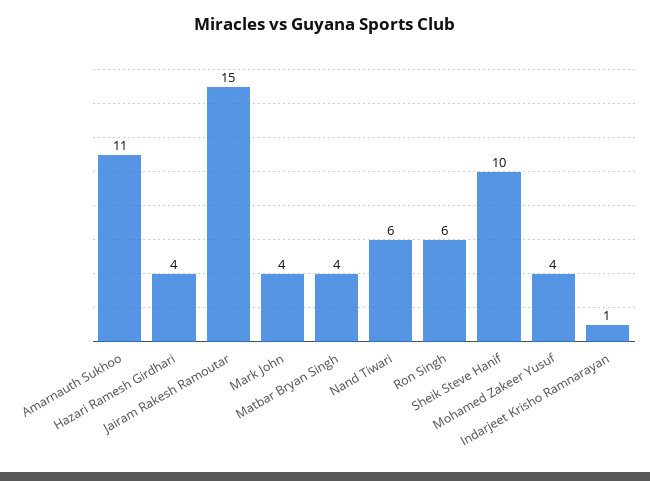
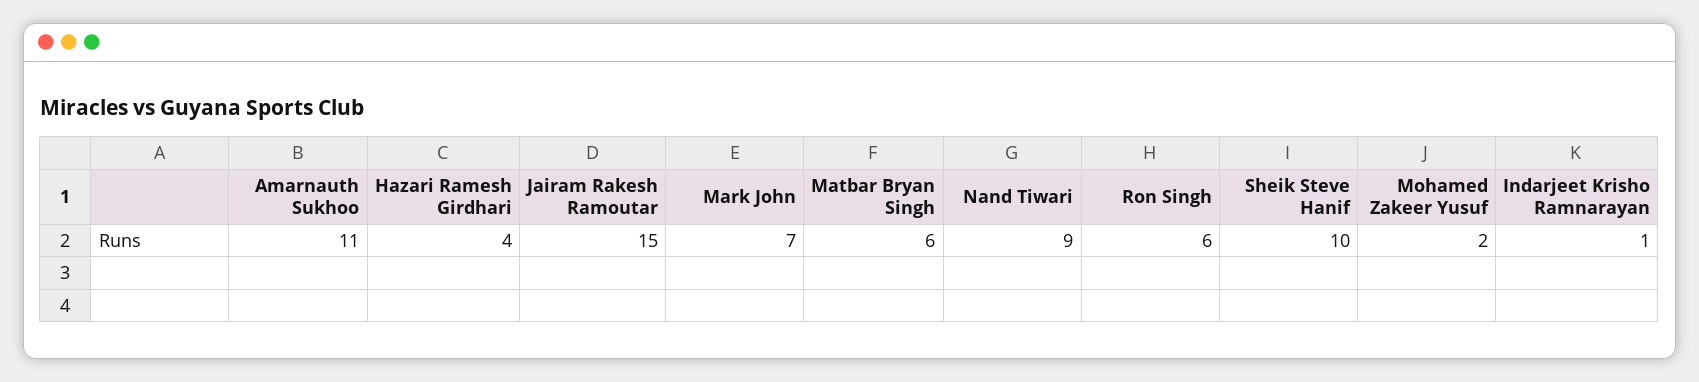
Mark John: 4 -> 7
Matbar Bryan Singh: 4 -> 6
Nand Tiwari: 6 -> 9
Mohamed Zakeer Yusuf: 4 -> 2

